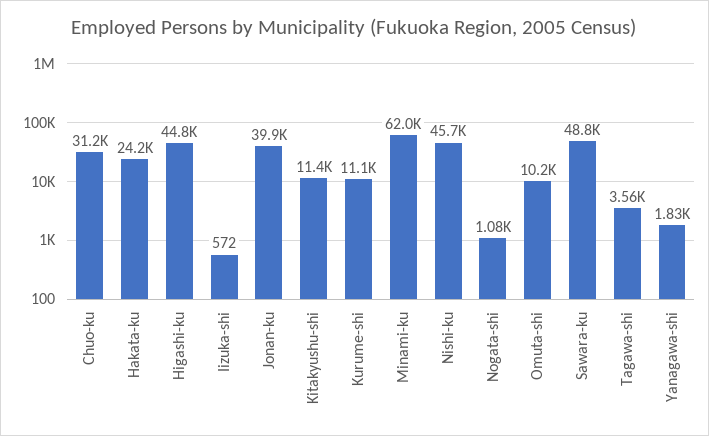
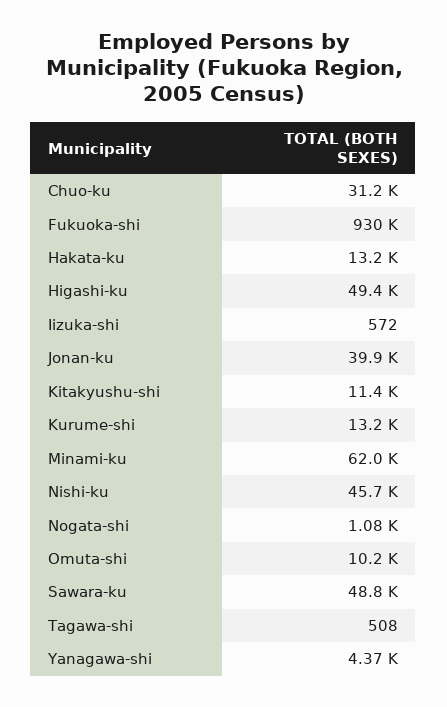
Hakata-ku: 24200 -> 13200
Higashi-ku: 44800 -> 49400
Kurume-shi: 11100 -> 13200
Tagawa-shi: 3560 -> 508
Yanagawa-shi: 1830 -> 4370
Fukuoka-shi: none -> 930000

